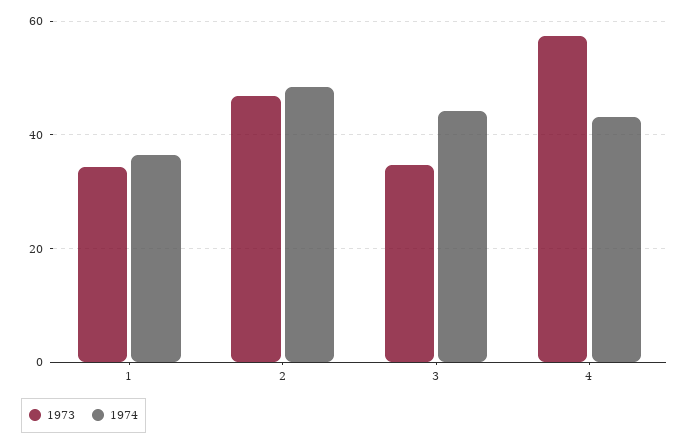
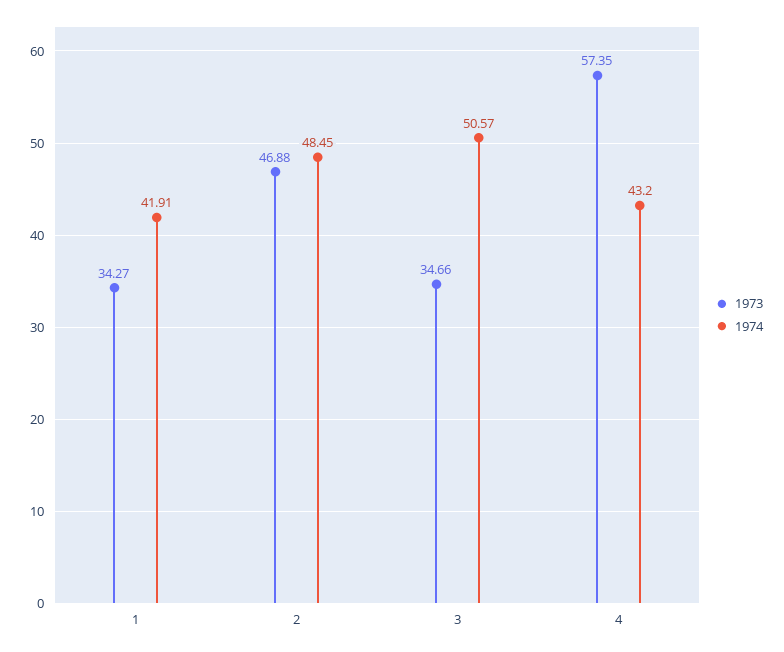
1974, 1: 36 -> 41.91
1974, 3: 44 -> 50.57

